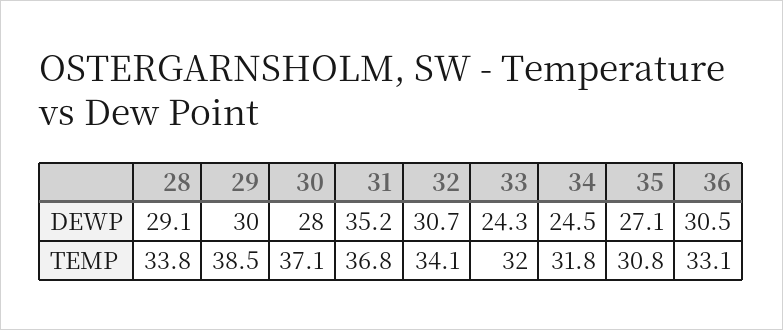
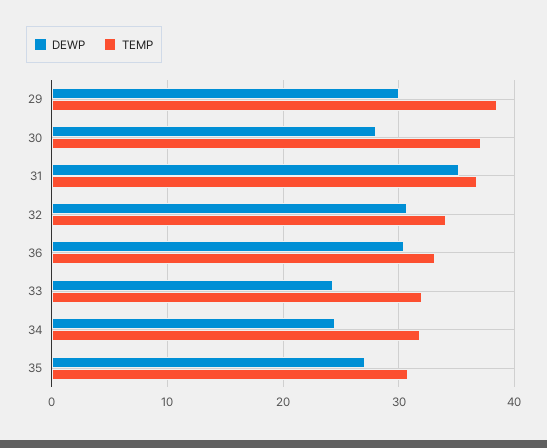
DEWP, 28: 29.1 -> none
TEMP, 28: 33.8 -> none

